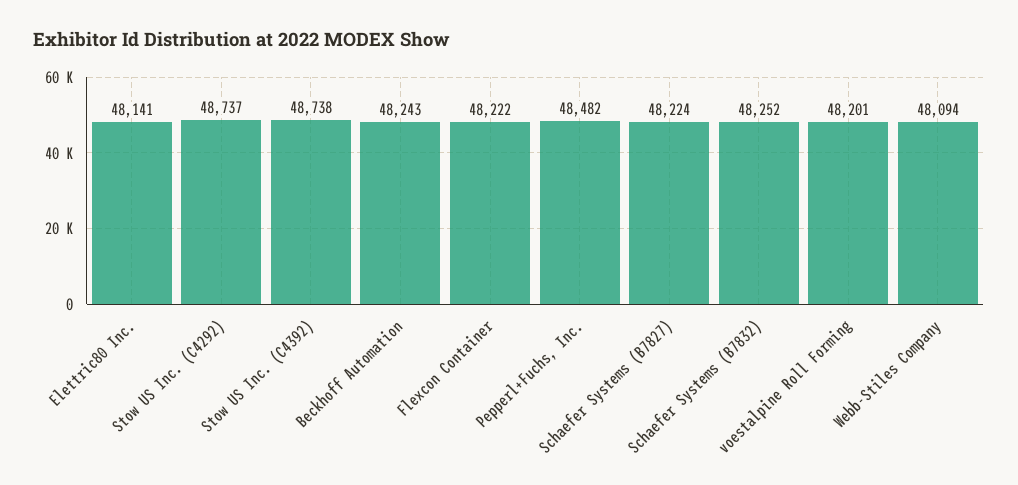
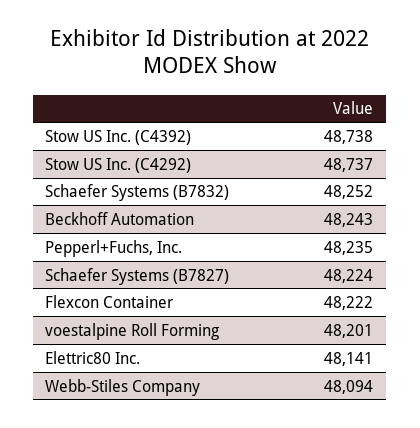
Pepperl+Fuchs, Inc.: 48482 -> 48235

